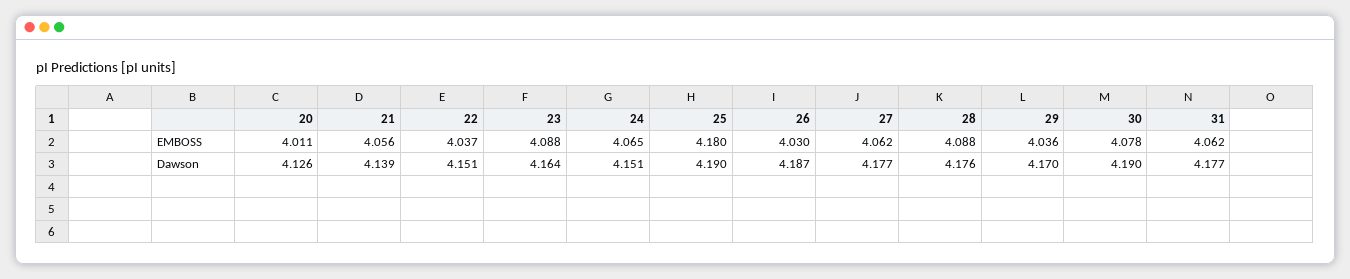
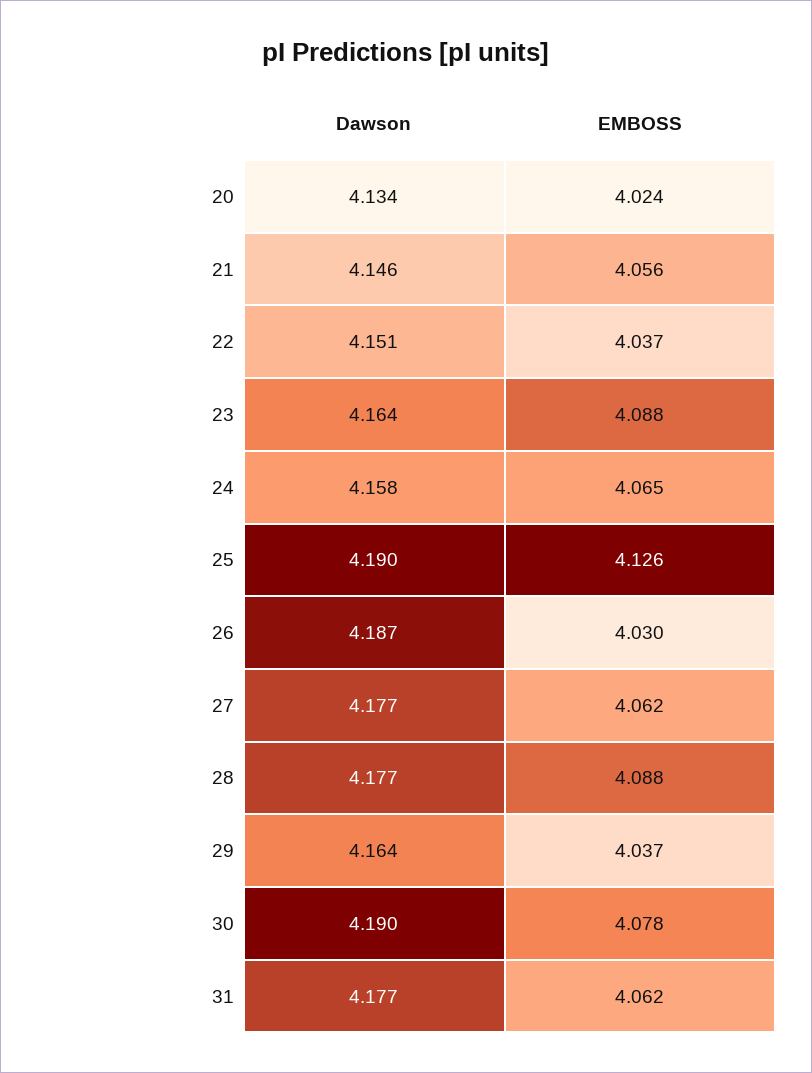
20, EMBOSS: 4.011 -> 4.024
25, EMBOSS: 4.18 -> 4.126
29, EMBOSS: 4.036 -> 4.037
20, Dawson: 4.126 -> 4.134
21, Dawson: 4.139 -> 4.146
24, Dawson: 4.151 -> 4.158
28, Dawson: 4.176 -> 4.177
29, Dawson: 4.17 -> 4.164

